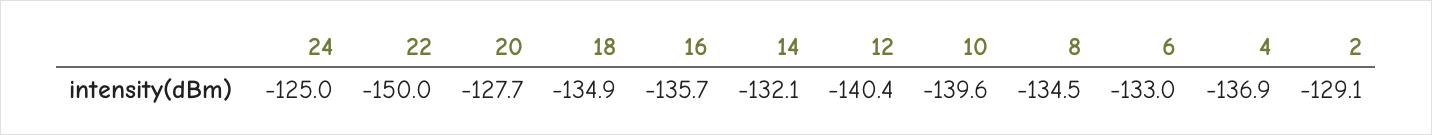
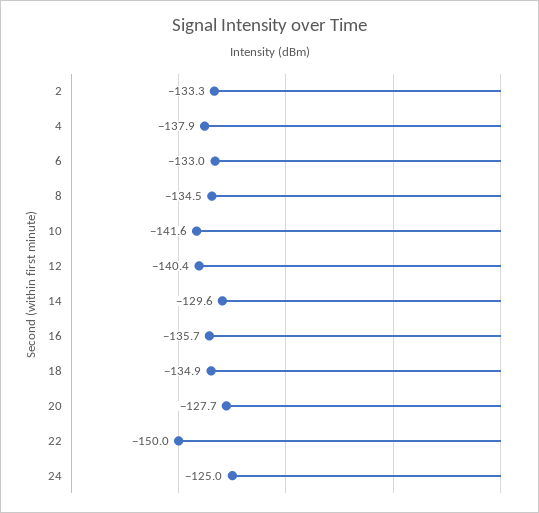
14: -132.1 -> -129.6
10: -139.6 -> -141.6
4: -136.9 -> -137.9
2: -129.1 -> -133.3

